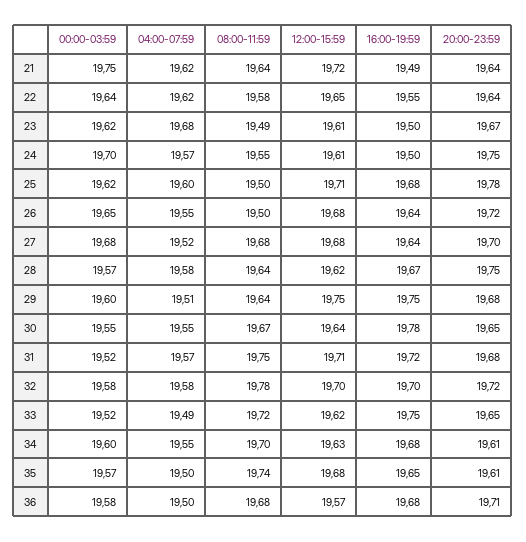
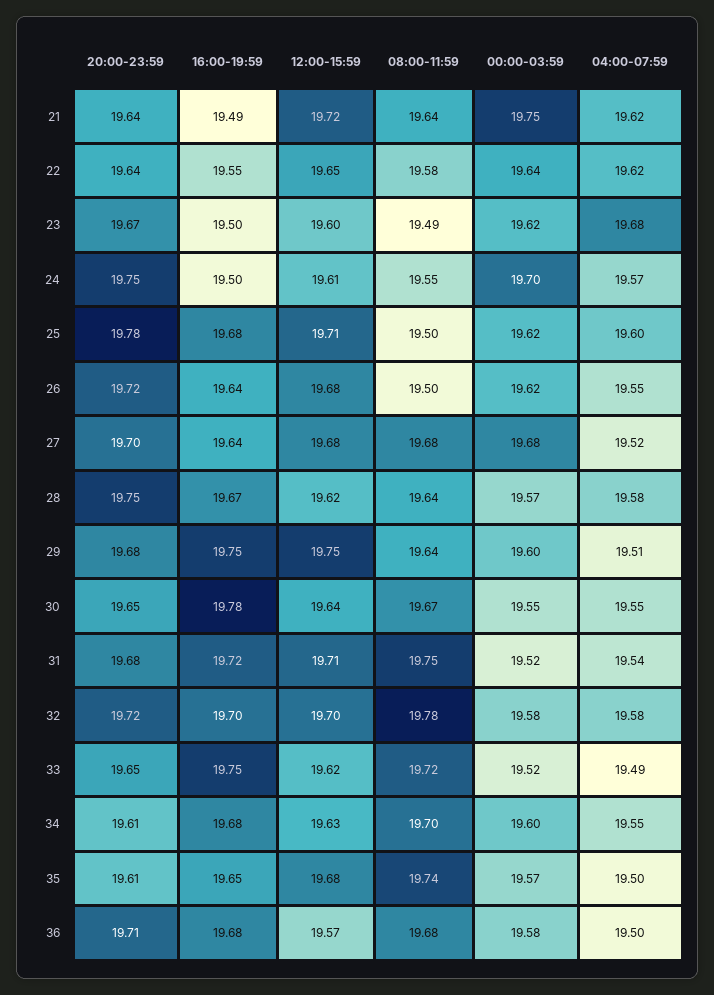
12:00-15:59, 23: 19.61 -> 19.6
00:00-03:59, 26: 19.65 -> 19.62
04:00-07:59, 31: 19.57 -> 19.54

